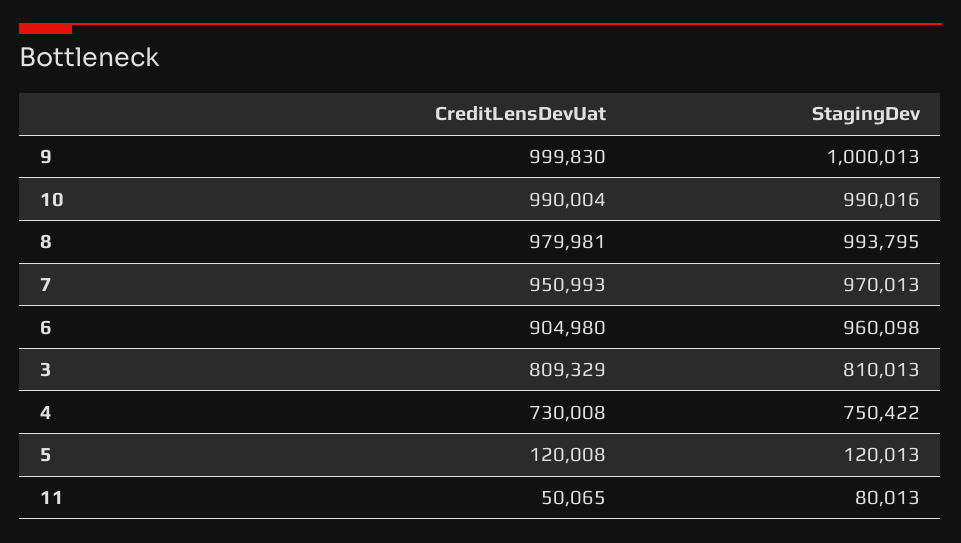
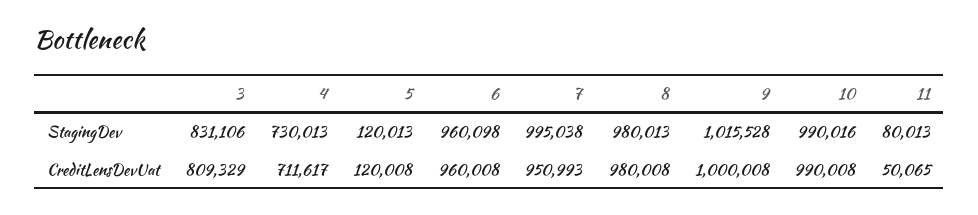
CreditLensDevUat, 9: 999830 -> 1000008
StagingDev, 9: 1000013 -> 1015528
CreditLensDevUat, 10: 990004 -> 990008
CreditLensDevUat, 8: 979981 -> 980008
StagingDev, 8: 993795 -> 980013
StagingDev, 7: 970013 -> 995038
CreditLensDevUat, 6: 904980 -> 960008
StagingDev, 3: 810013 -> 831106
CreditLensDevUat, 4: 730008 -> 711617
StagingDev, 4: 750422 -> 730013

